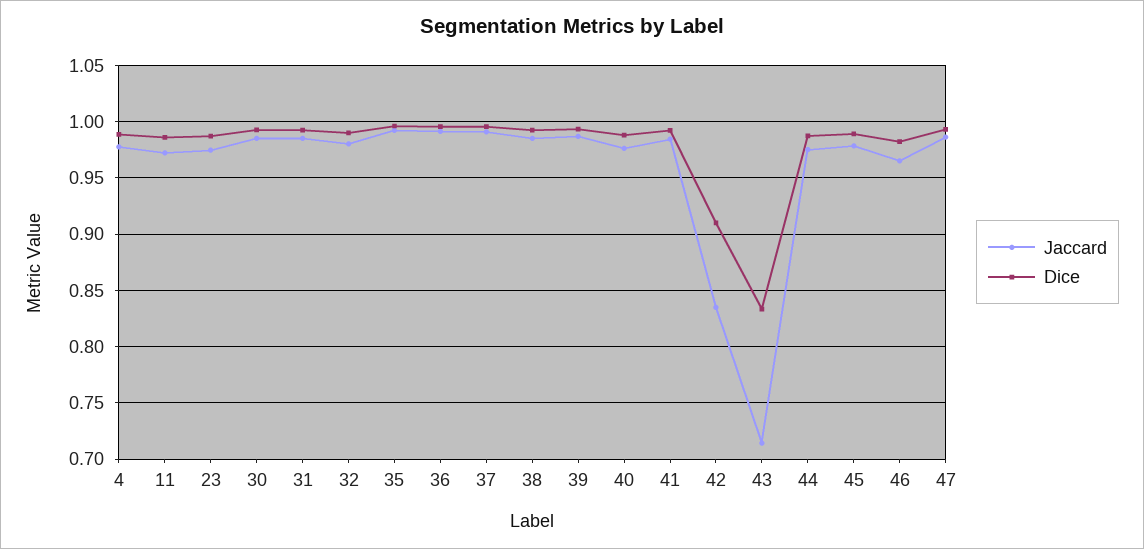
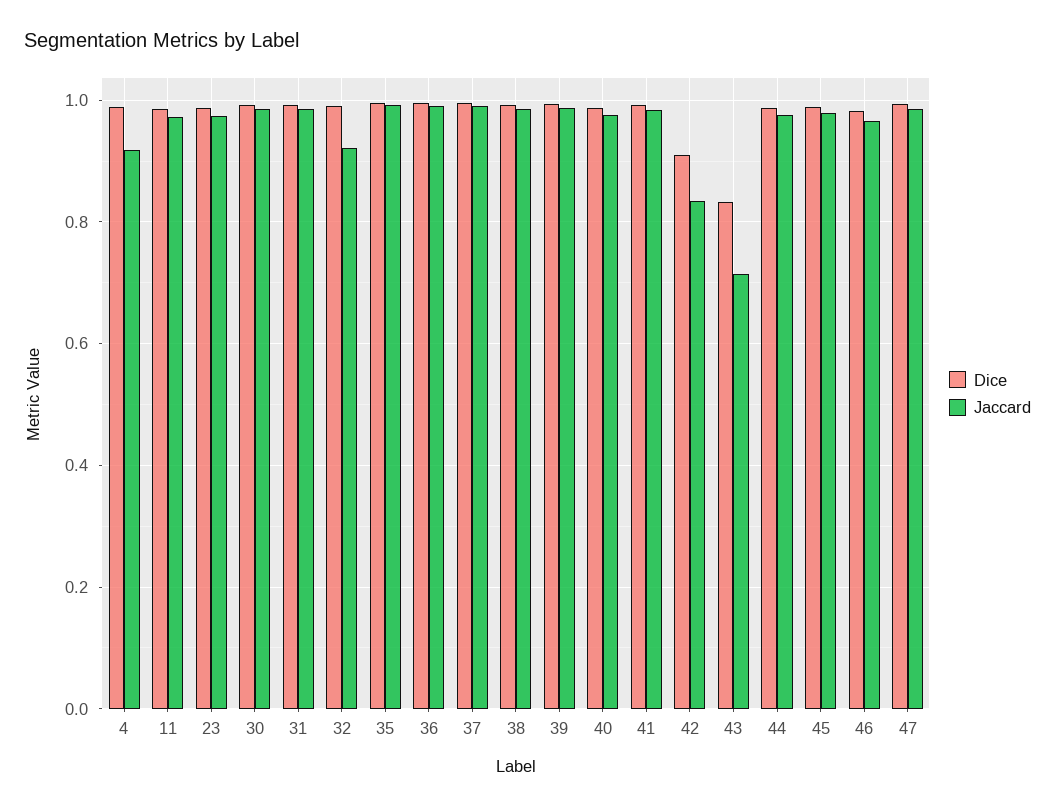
Jaccard, 4: 0.98 -> 0.92
Jaccard, 32: 0.98 -> 0.92

